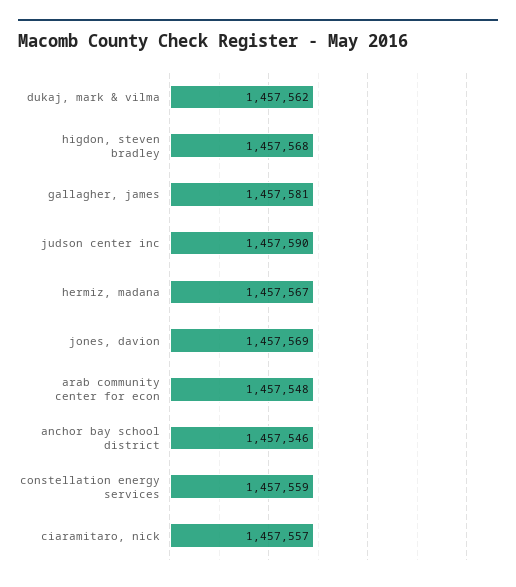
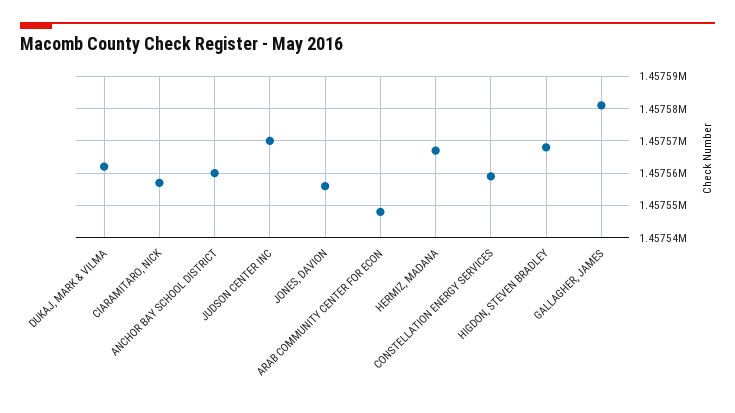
judson center inc: 1457590 -> 1457570
jones, davion: 1457569 -> 1457555
anchor bay school district: 1457546 -> 1457560

